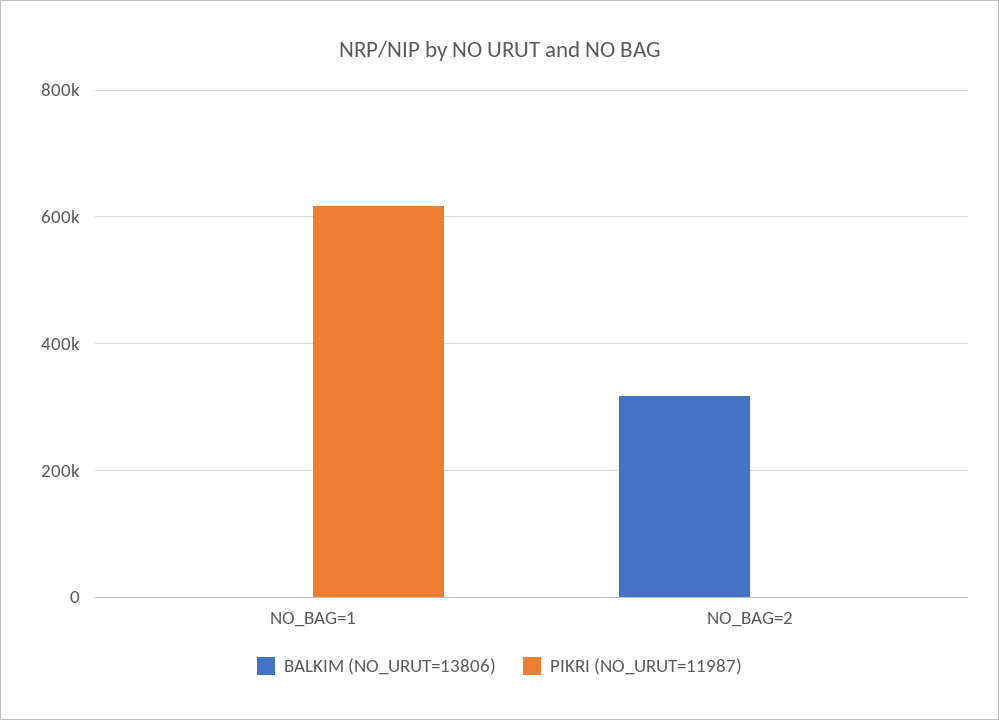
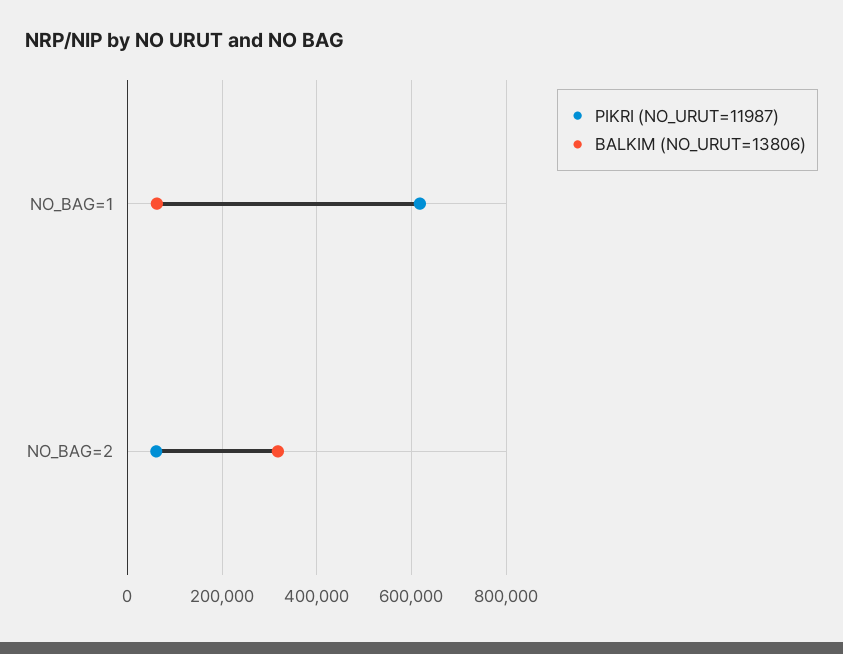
BALKIM (NO_URUT=13806), NO_BAG=1: 0 -> 60000
PIKRI (NO_URUT=11987), NO_BAG=2: 0 -> 60000

